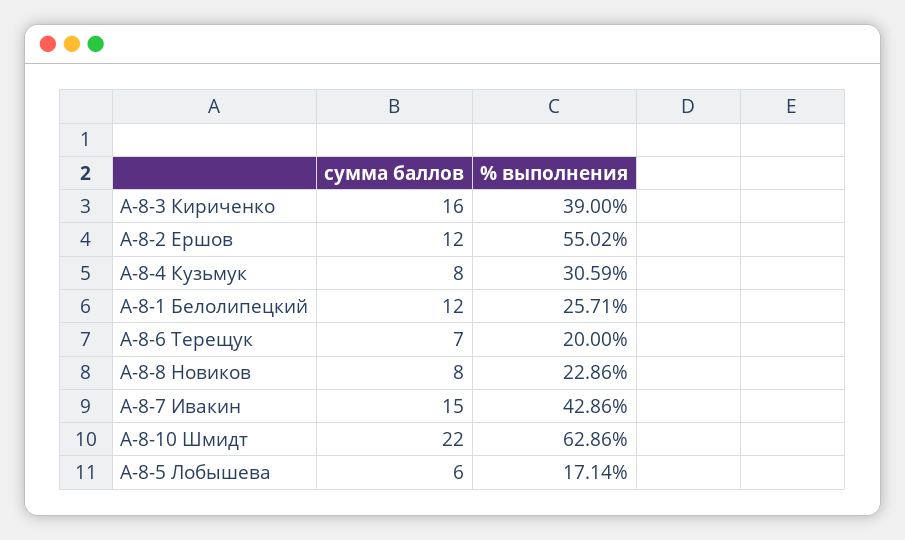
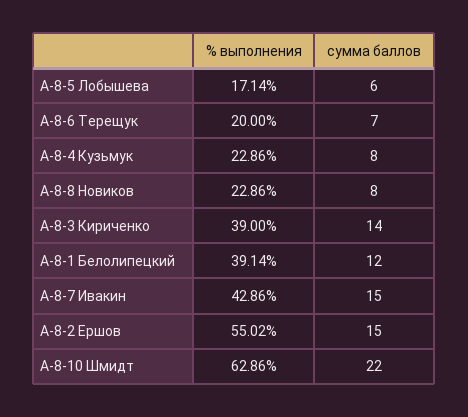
сумма баллов, А-8-3 Кириченко: 16 -> 14
сумма баллов, А-8-2 Ершов: 12 -> 15
% выполнения, А-8-4 Кузьмук: 30.59 -> 22.86
% выполнения, А-8-1 Белолипецкий: 25.71 -> 39.14

